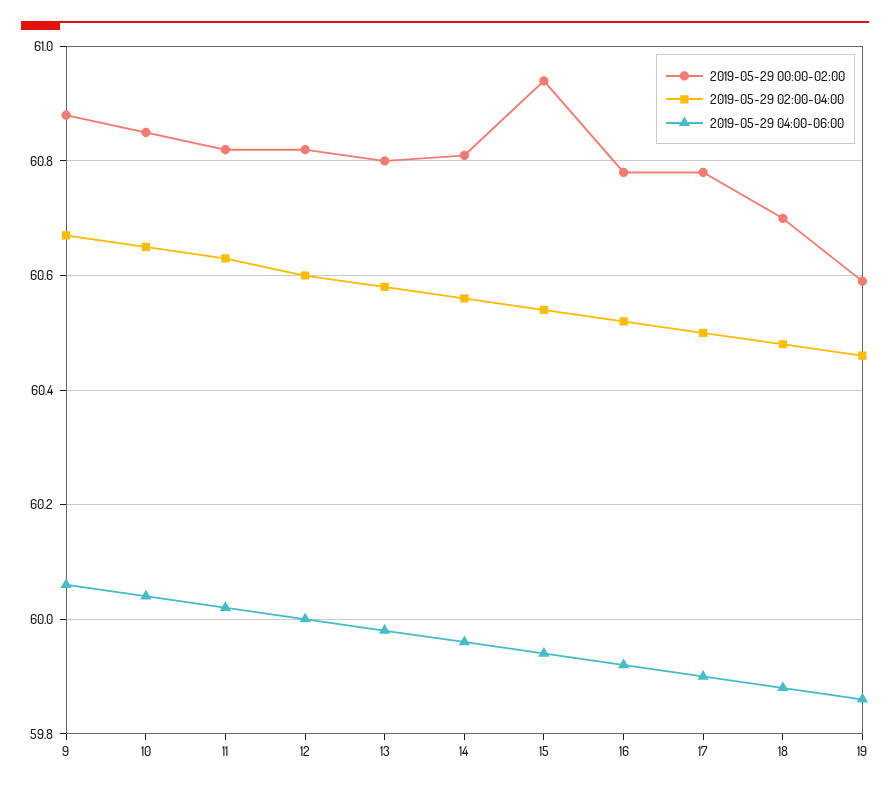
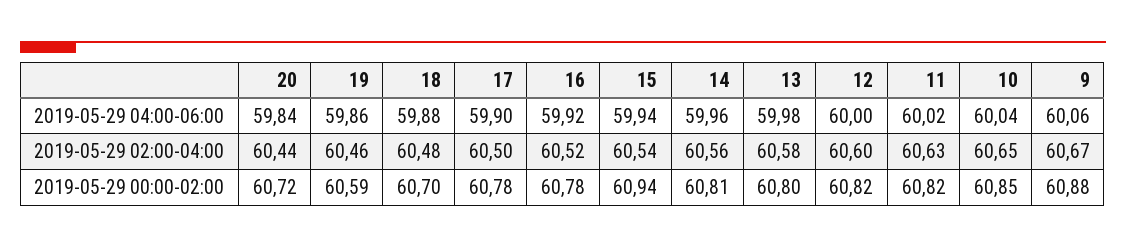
2019-05-29 04:00-06:00, 20: none -> 59.84
2019-05-29 02:00-04:00, 20: none -> 60.44
2019-05-29 00:00-02:00, 20: none -> 60.72

